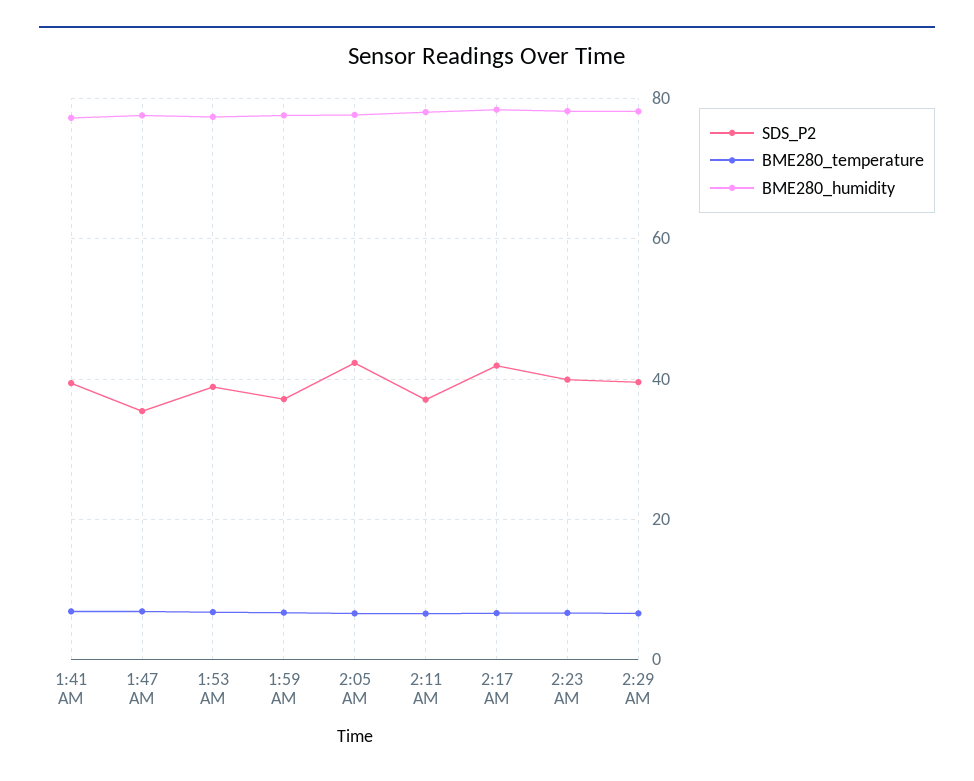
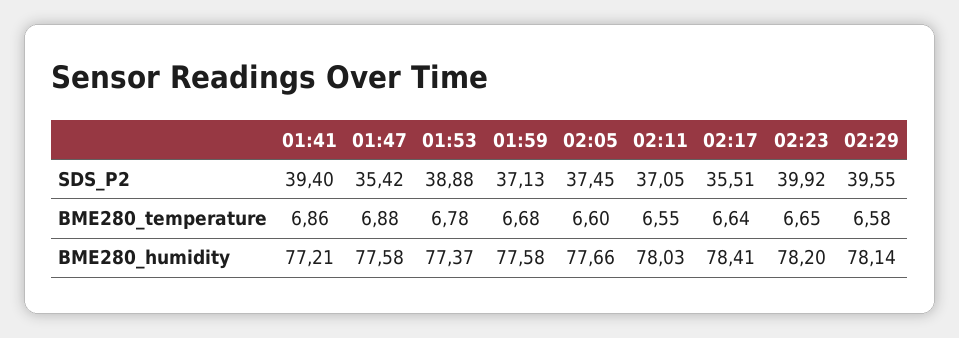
SDS_P2, 2:05 AM: 42 -> 37.45
SDS_P2, 2:17 AM: 42 -> 35.51

